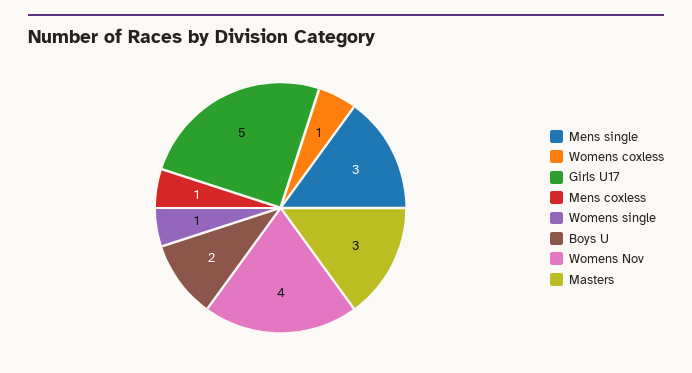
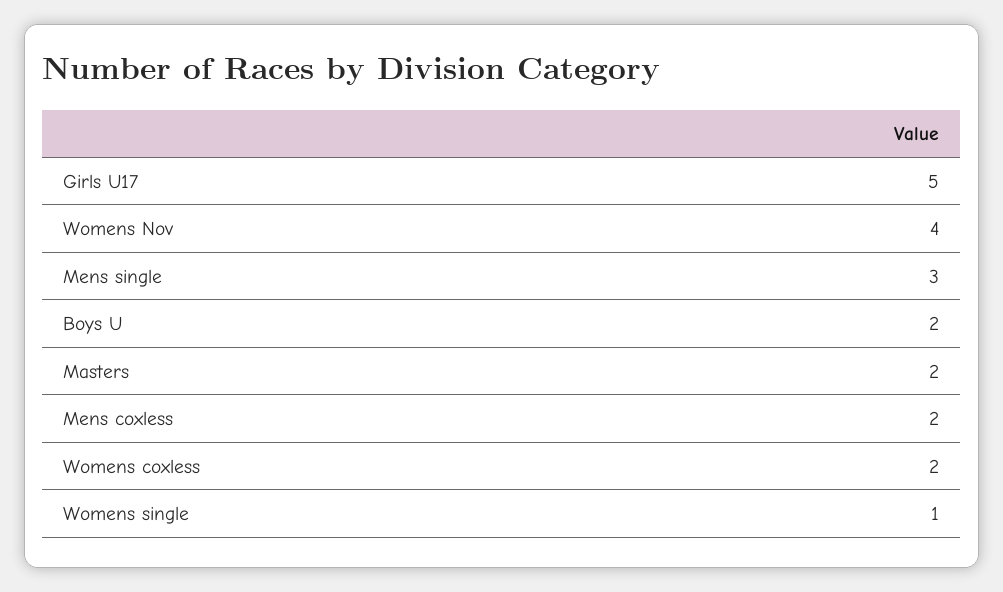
Womens coxless: 1 -> 2
Mens coxless: 1 -> 2
Masters: 3 -> 2

